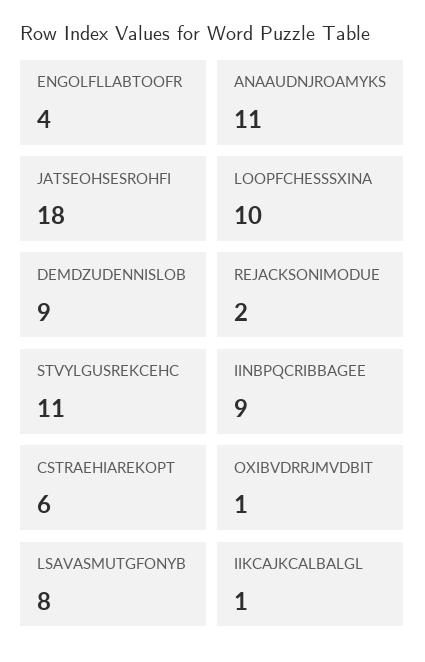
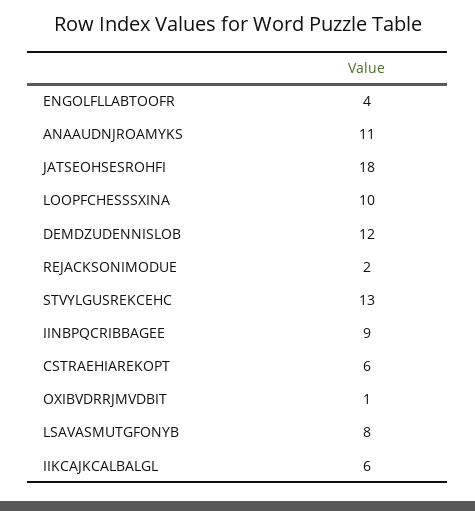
DEMDZUDENNISLOB: 9 -> 12
STVYLGUSREKCEHC: 11 -> 13
IIKCAJKCALBALGL: 1 -> 6

